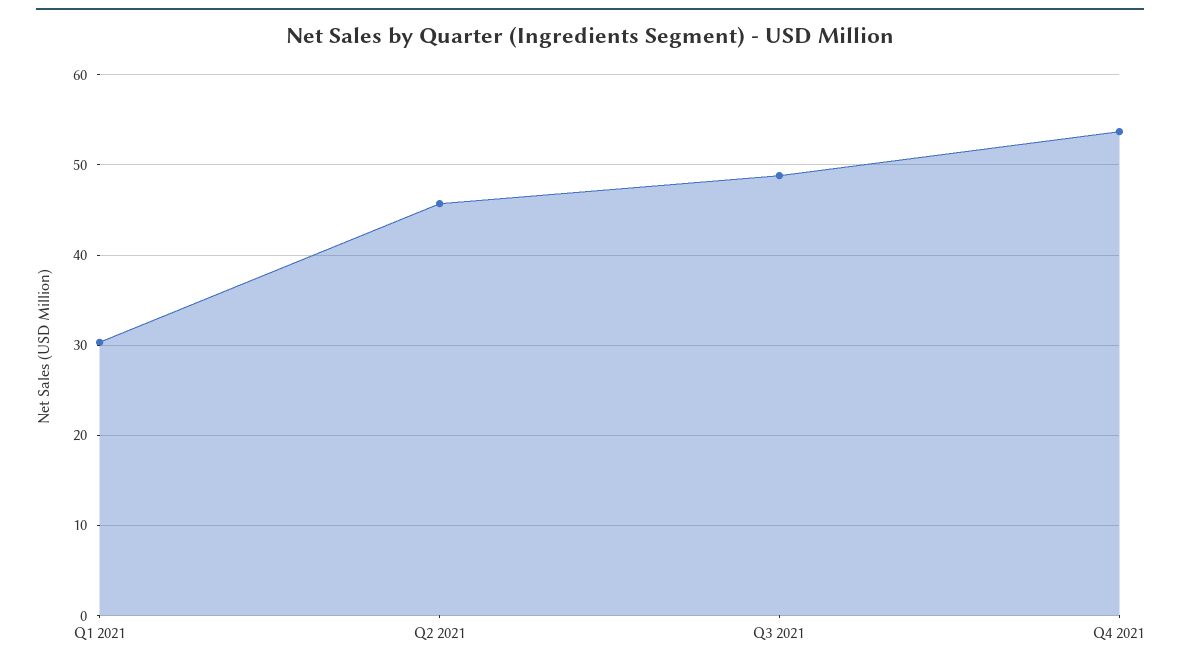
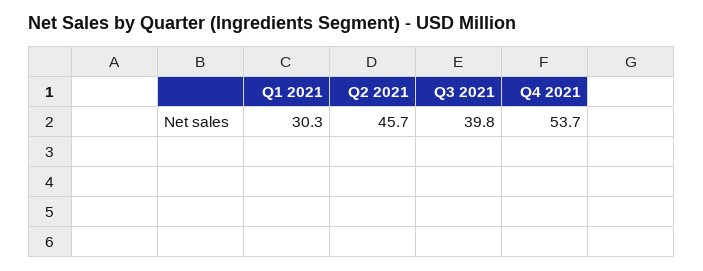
Q3 2021: 49 -> 39.8

